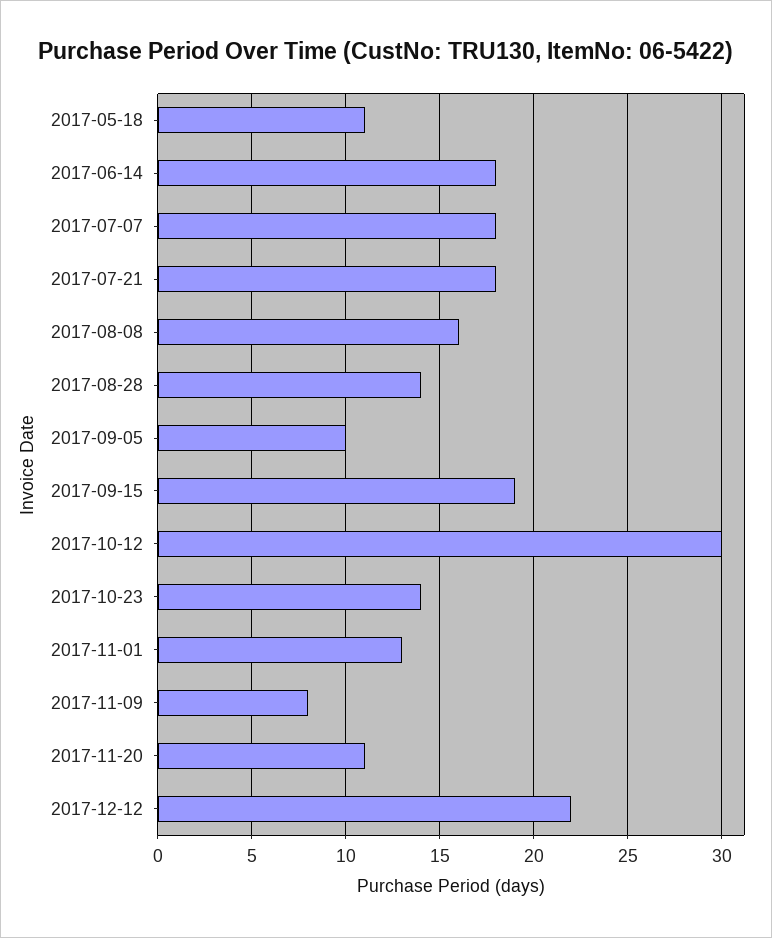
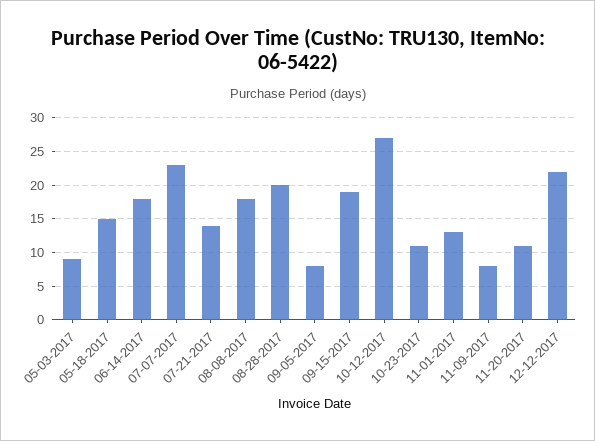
2017-05-18: 11 -> 15
2017-07-07: 18 -> 23
2017-07-21: 18 -> 14
2017-08-08: 16 -> 18
2017-08-28: 14 -> 20
2017-09-05: 10 -> 8
2017-10-12: 30 -> 27
2017-10-23: 14 -> 11
05-03-2017: none -> 9

